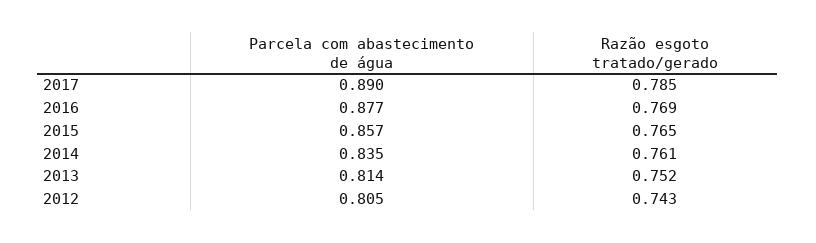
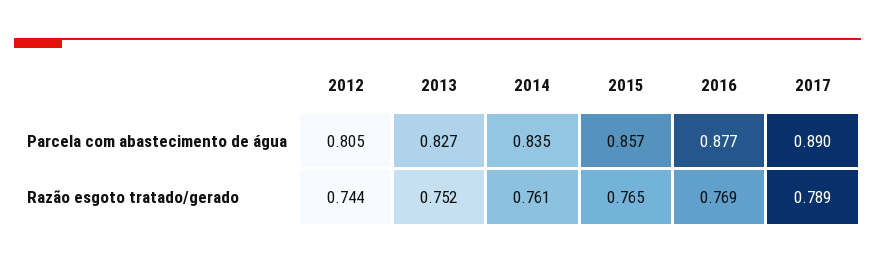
Razão esgoto tratado/gerado, 2017: 0.785 -> 0.789
Parcela com abastecimento de água, 2013: 0.814 -> 0.827
Razão esgoto tratado/gerado, 2012: 0.743 -> 0.744

